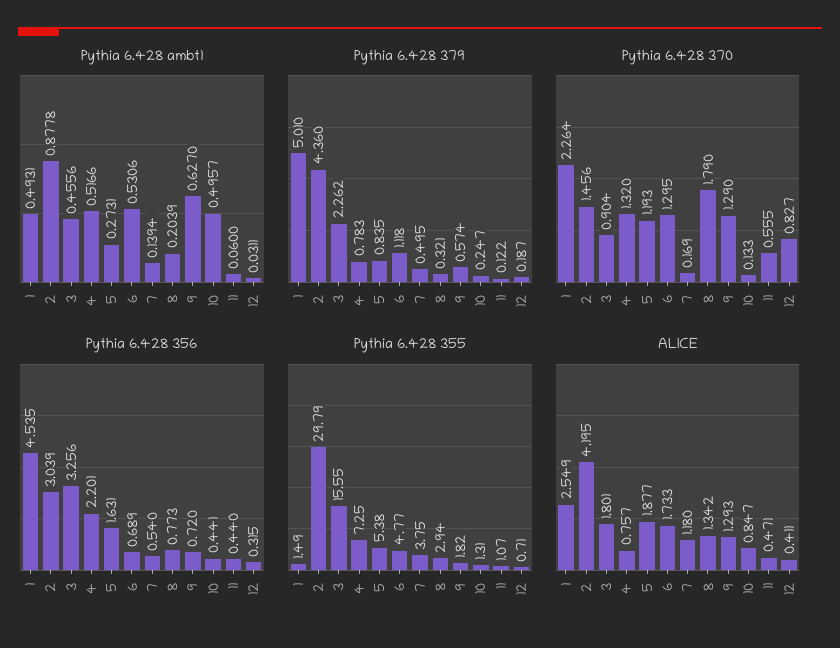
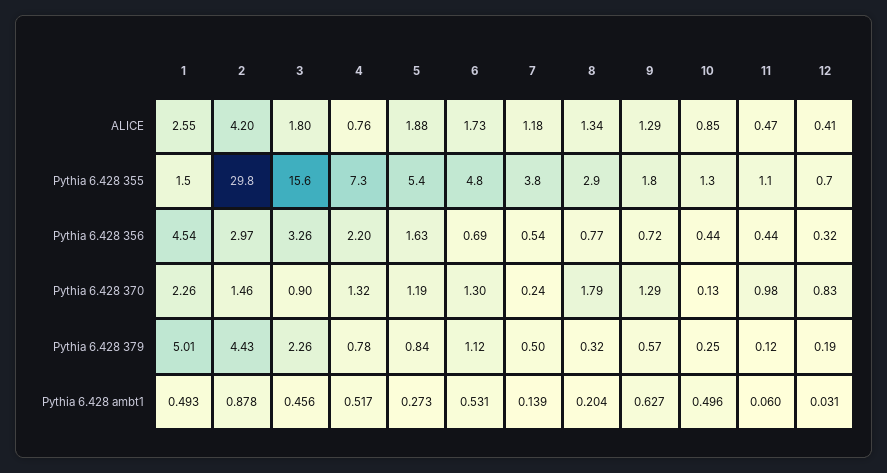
Pythia 6.428 379, 2: 4.36 -> 4.43
Pythia 6.428 370, 7: 0.169 -> 0.24
Pythia 6.428 370, 11: 0.555 -> 0.98
Pythia 6.428 356, 2: 3.039 -> 2.97

